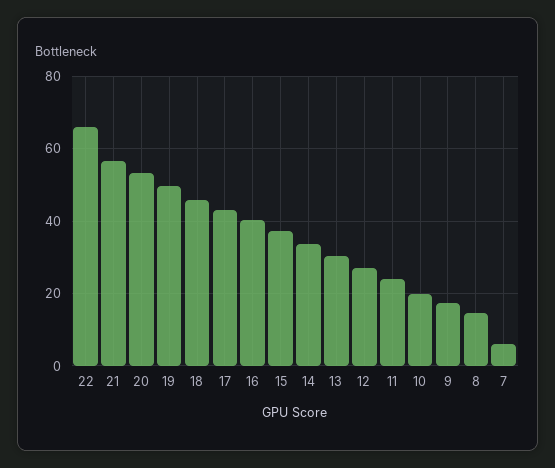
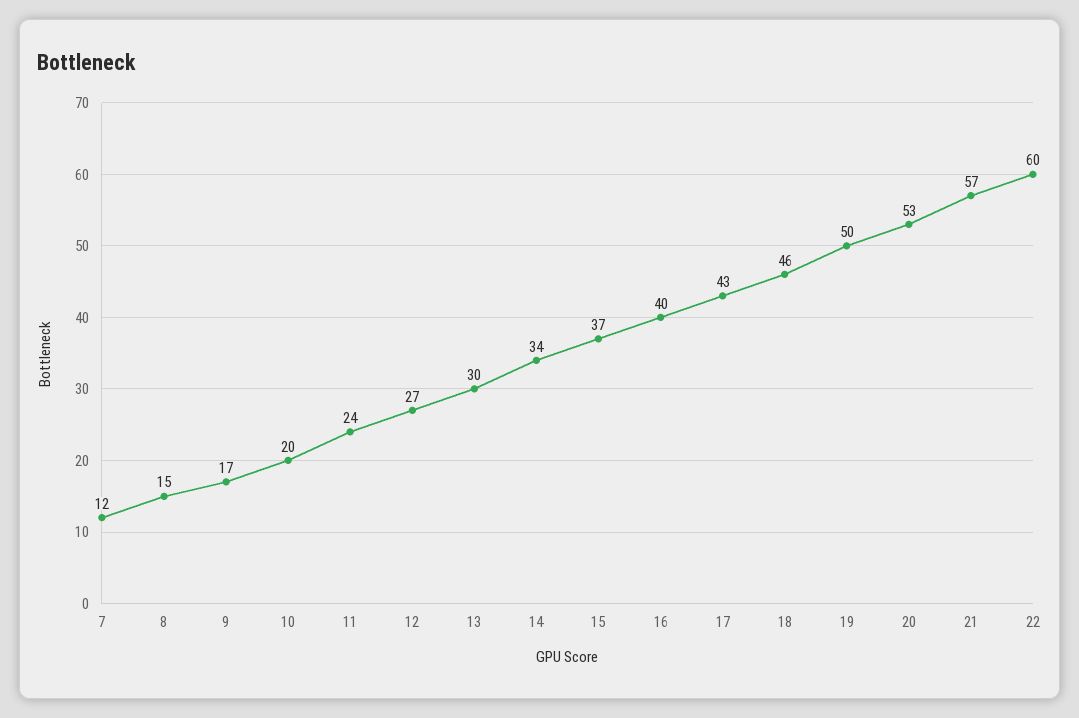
22: 66 -> 60
7: 6 -> 12

